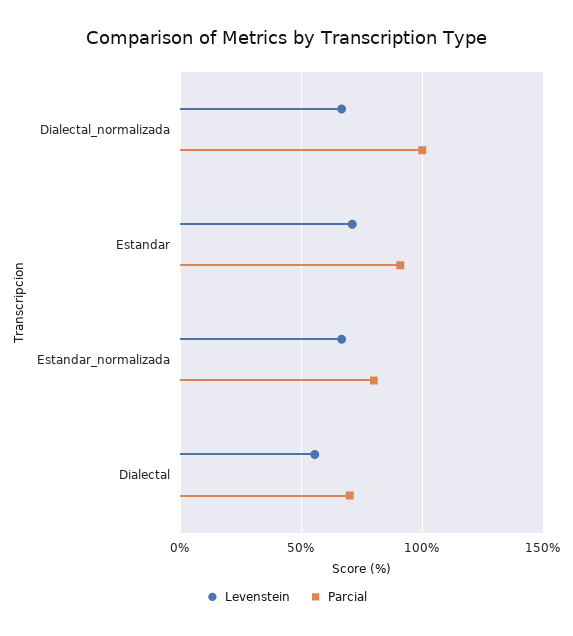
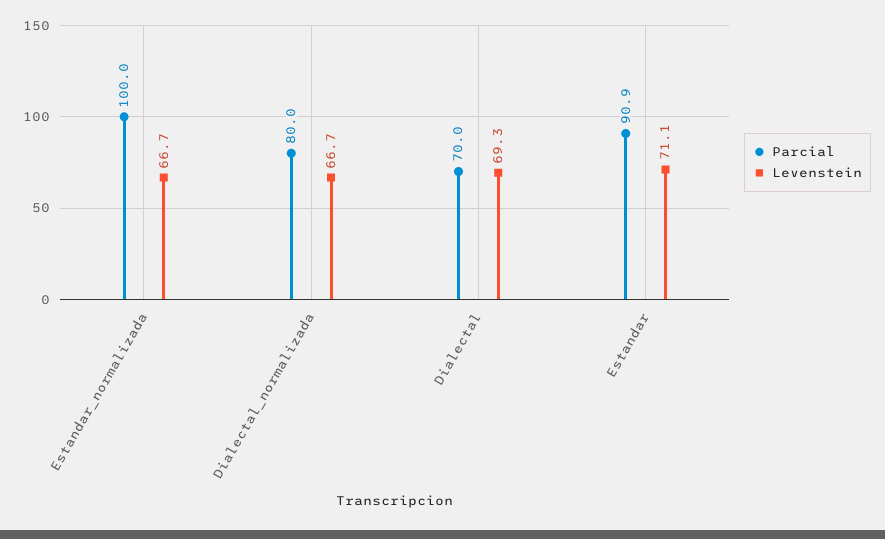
Parcial, Dialectal_normalizada: 100 -> 80
Parcial, Estandar_normalizada: 80 -> 100
Levenstein, Dialectal: 55 -> 69.3

